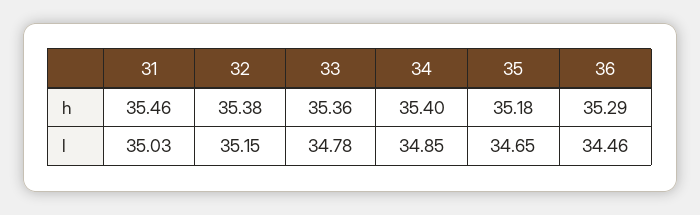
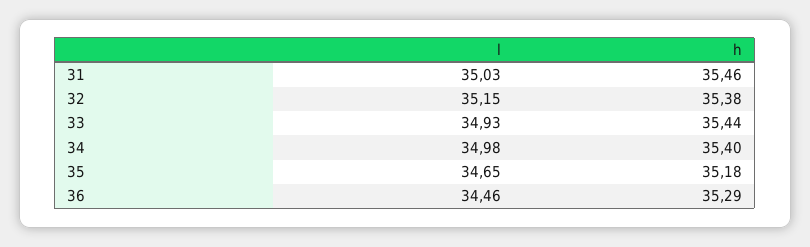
33, h: 35.36 -> 35.44
33, l: 34.78 -> 34.93
34, l: 34.85 -> 34.98

